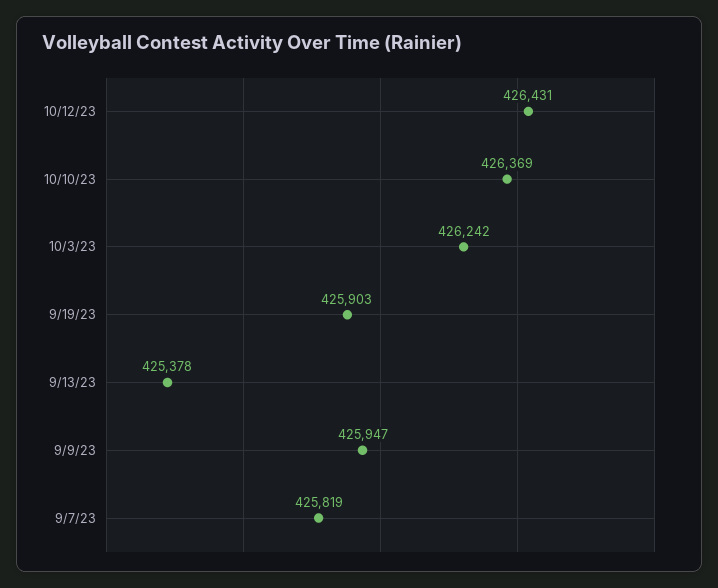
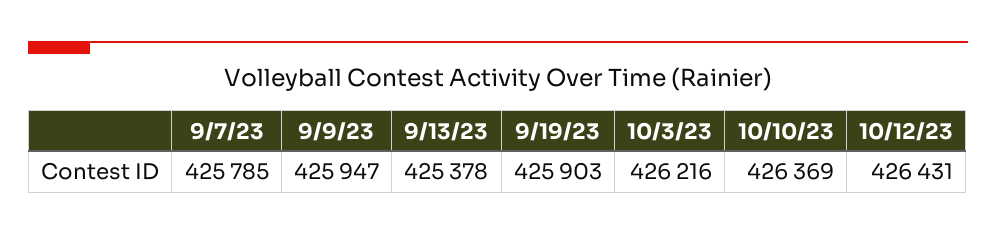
10/3/23: 426242 -> 426216
9/7/23: 425819 -> 425785

